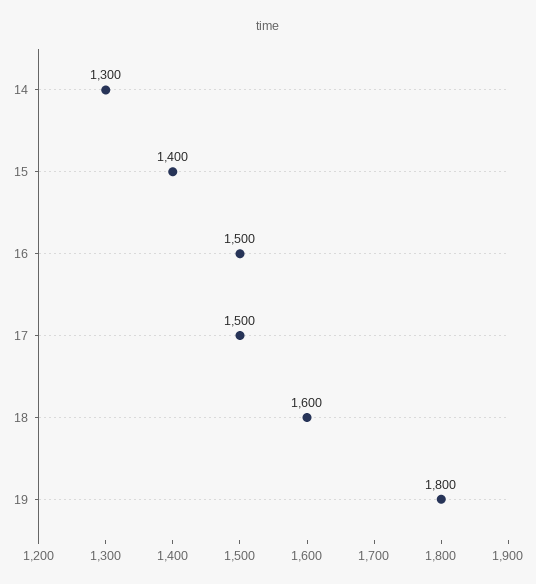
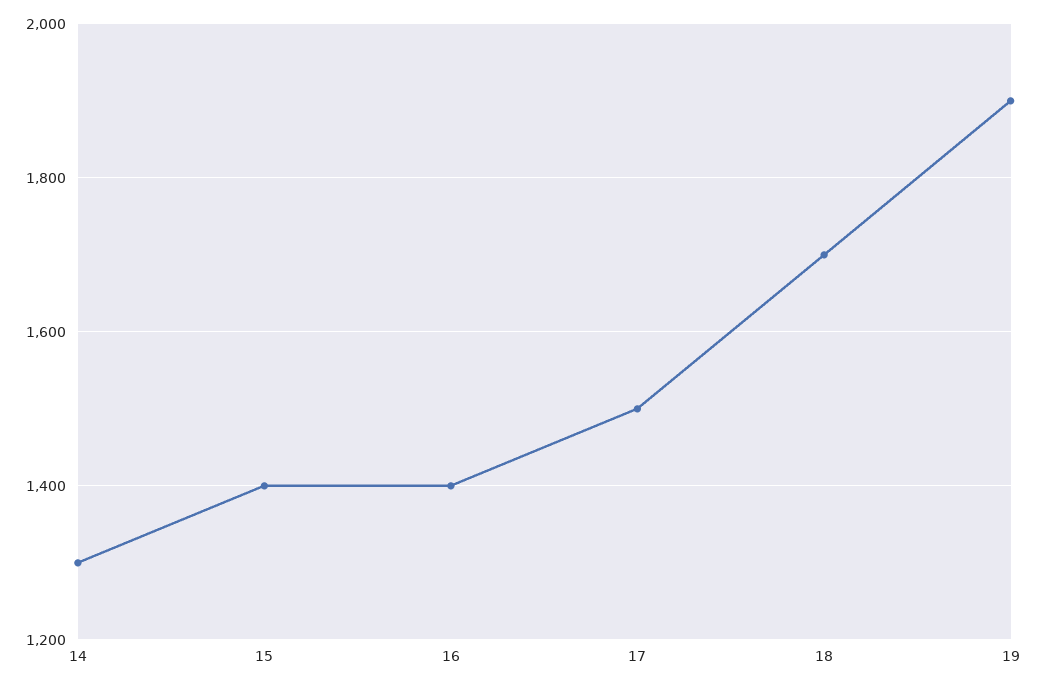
16: 1500 -> 1400
18: 1600 -> 1700
19: 1800 -> 1900

